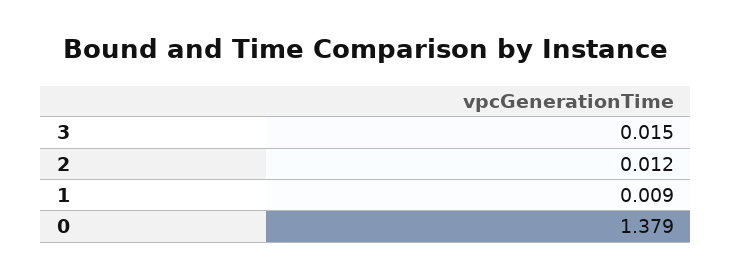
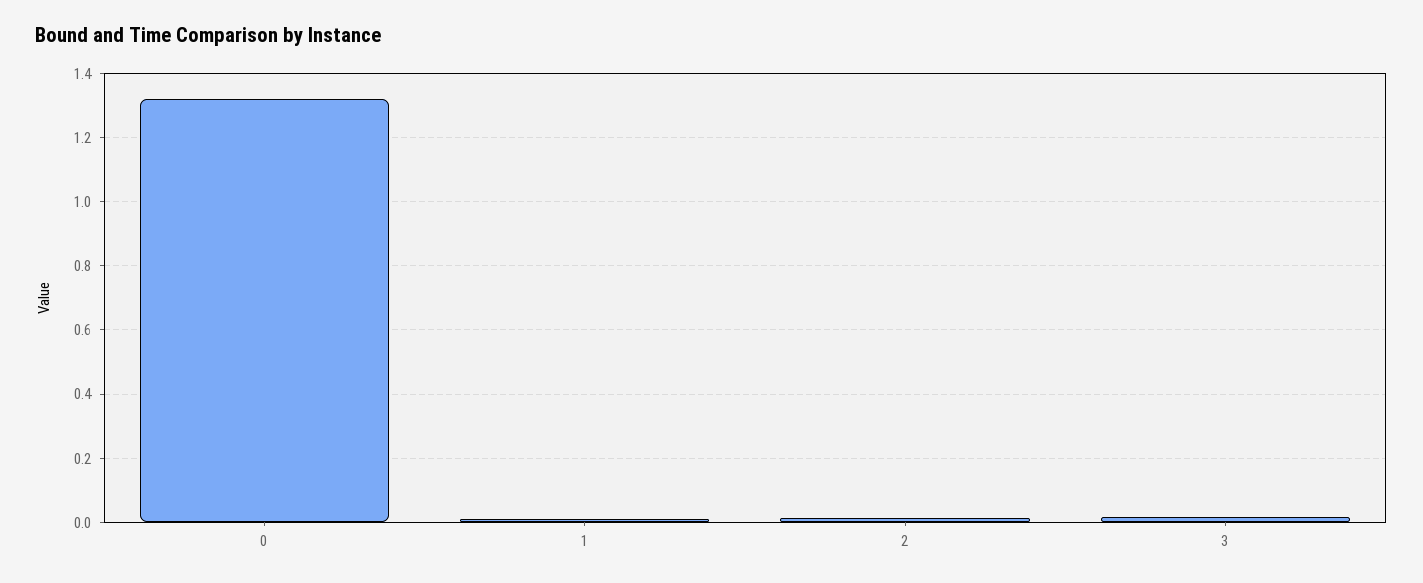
0: 1.379 -> 1.32

